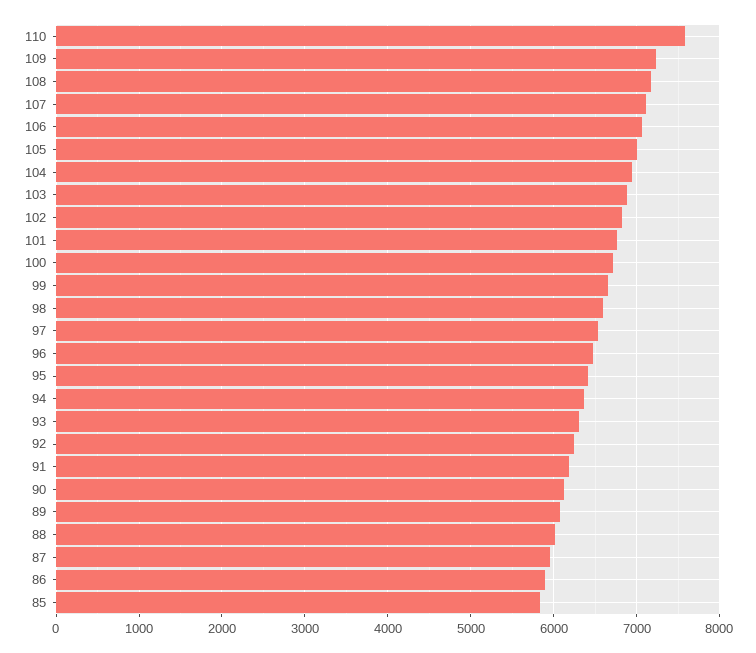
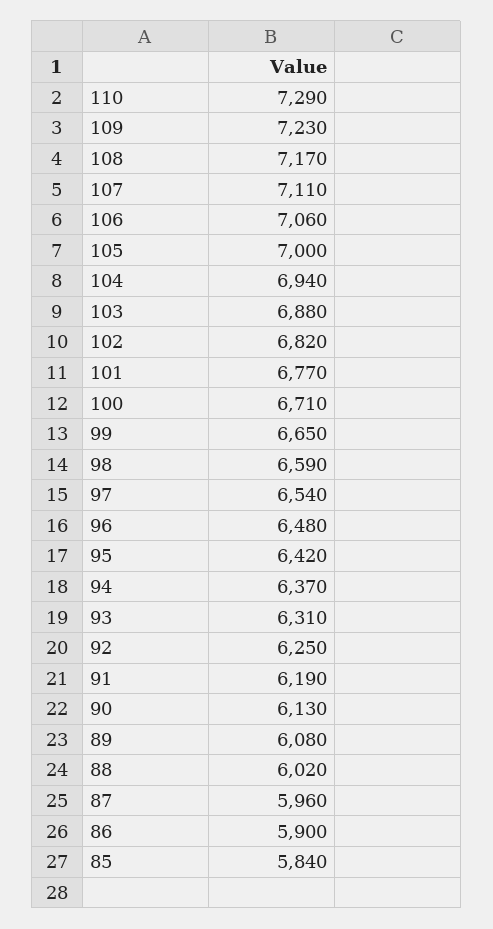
110: 7600 -> 7290

